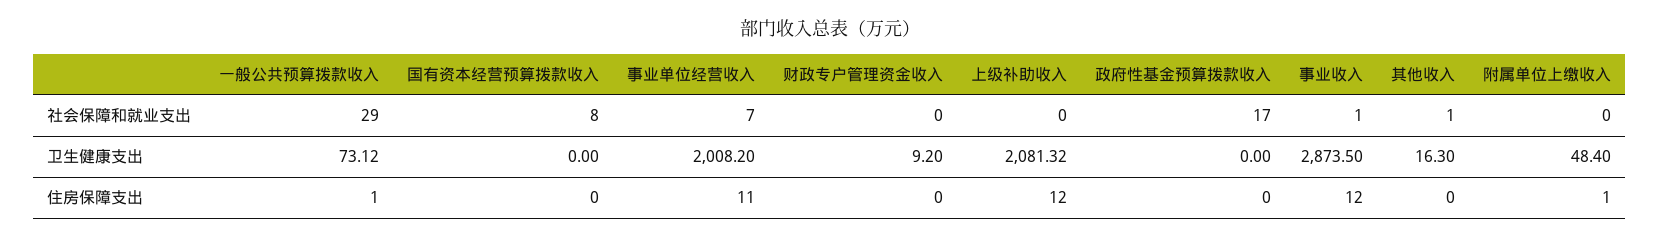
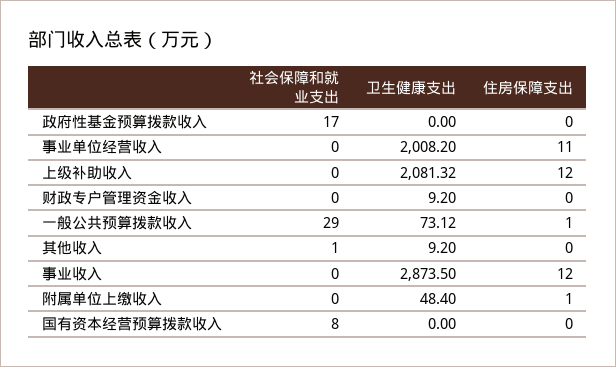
事业单位经营收入, 社会保障和就业支出: 7 -> 0
事业收入, 社会保障和就业支出: 1 -> 0
其他收入, 卫生健康支出: 16.3 -> 9.2

